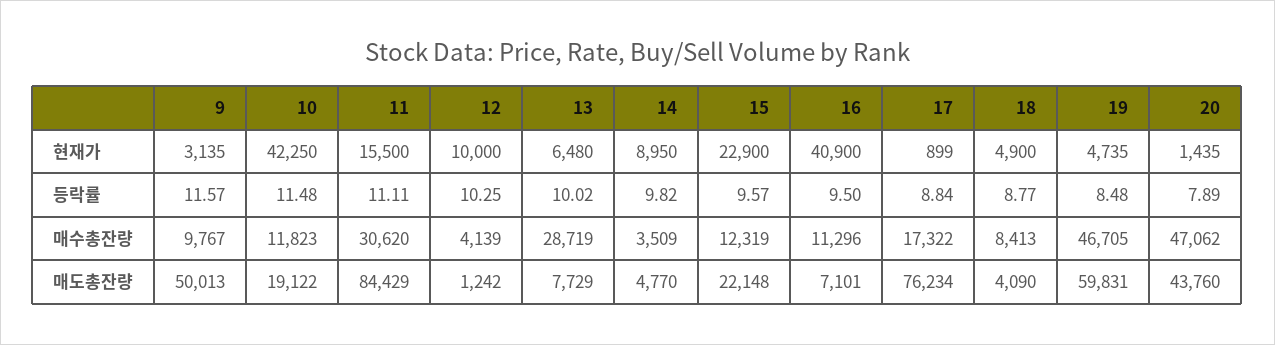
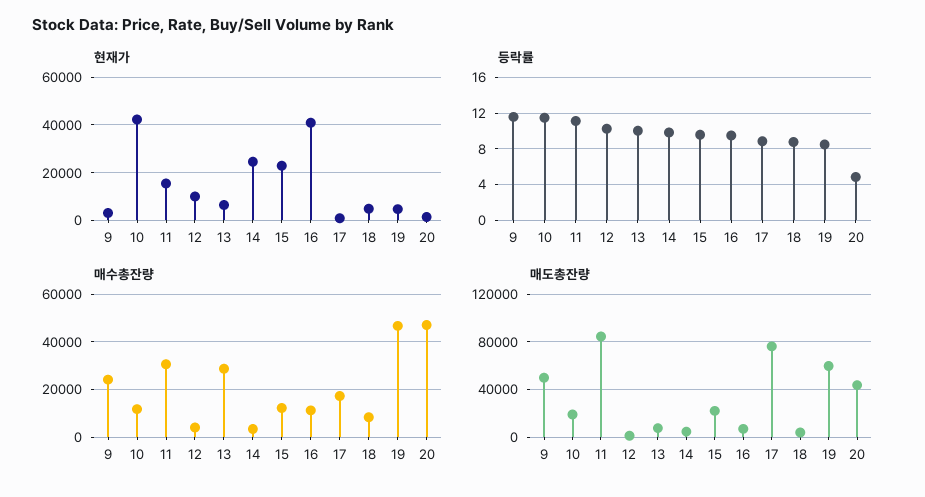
현재가, 14: 8950 -> 25000
등락률, 20: 7.89 -> 5
매수총잔량, 9: 9767 -> 25000

